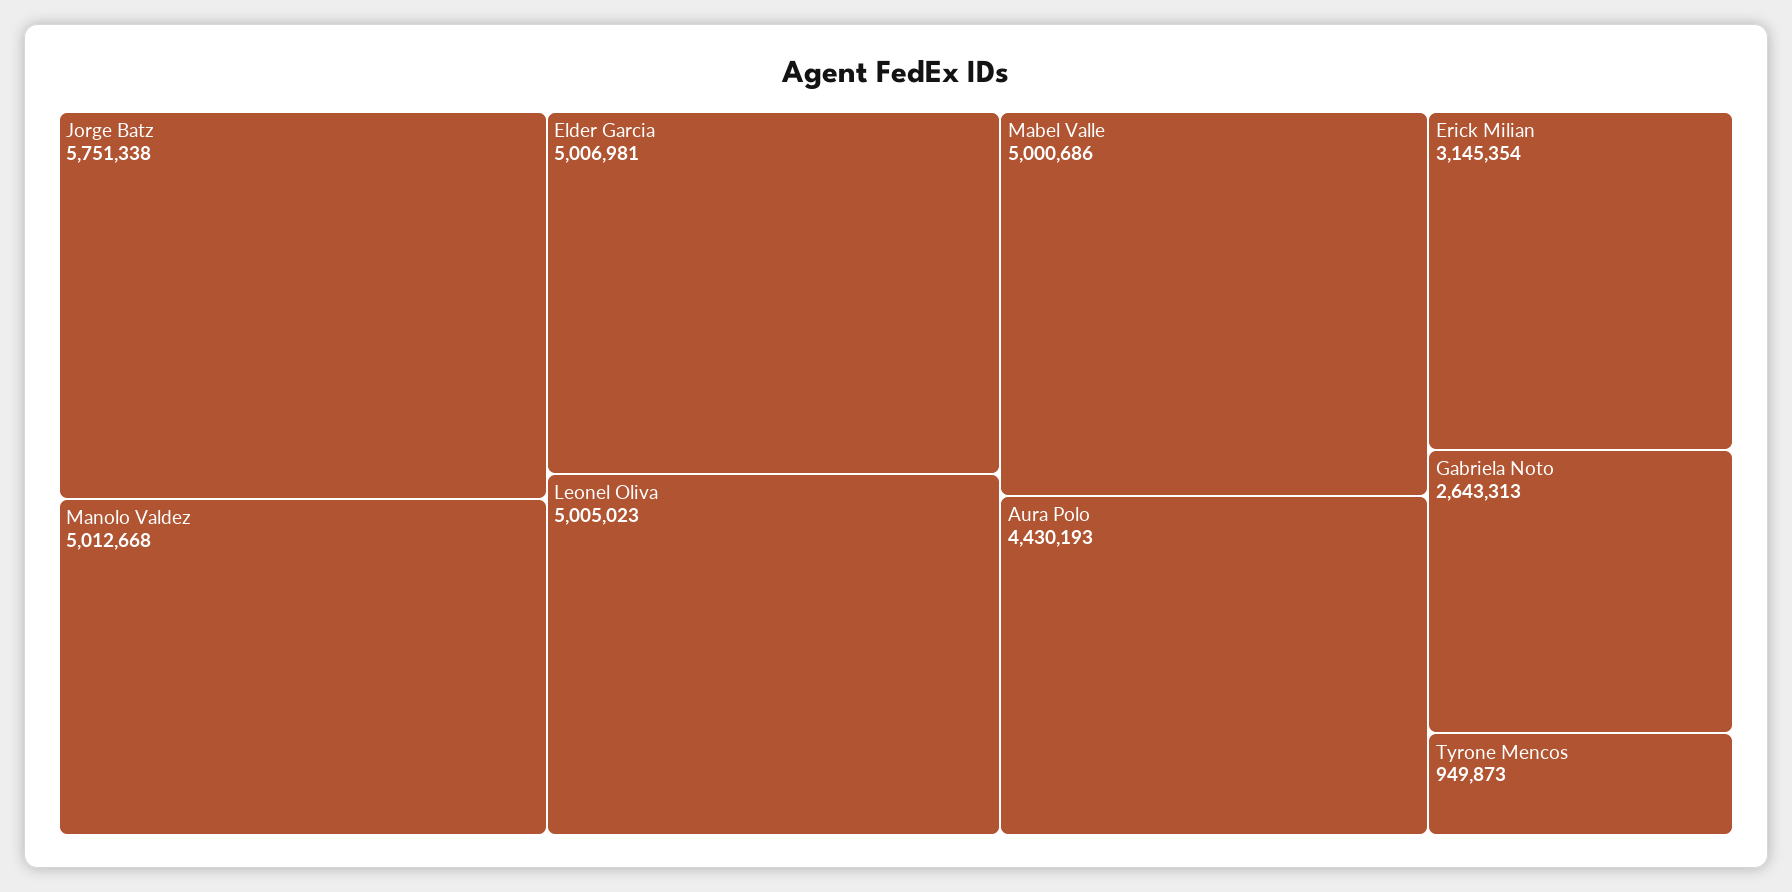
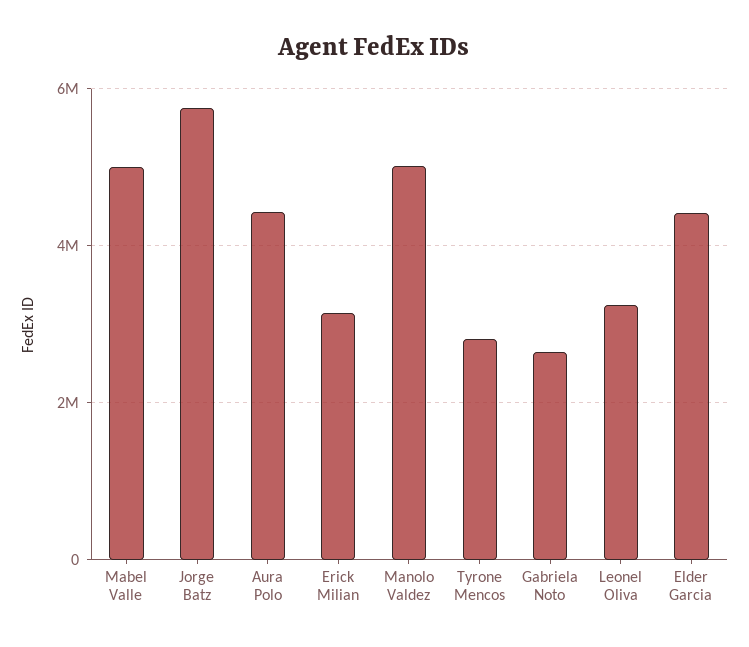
Elder Garcia: 5006981 -> 4400000
Leonel Oliva: 5005023 -> 3200000
Tyrone Mencos: 949873 -> 2800000

